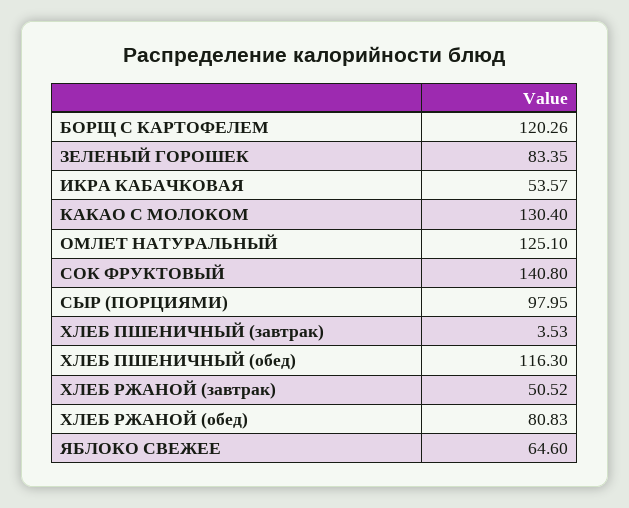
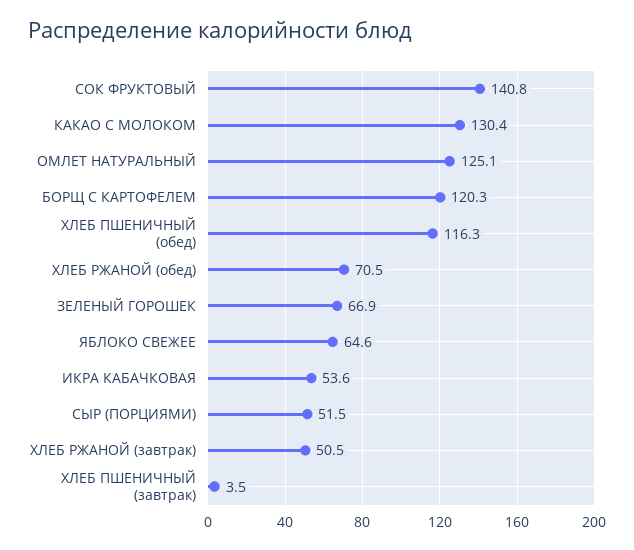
ЗЕЛЕНЫЙ ГОРОШЕК: 83.35 -> 66.9
СЫР (ПОРЦИЯМИ): 97.95 -> 51.5
ХЛЕБ РЖАНОЙ (обед): 80.83 -> 70.5

